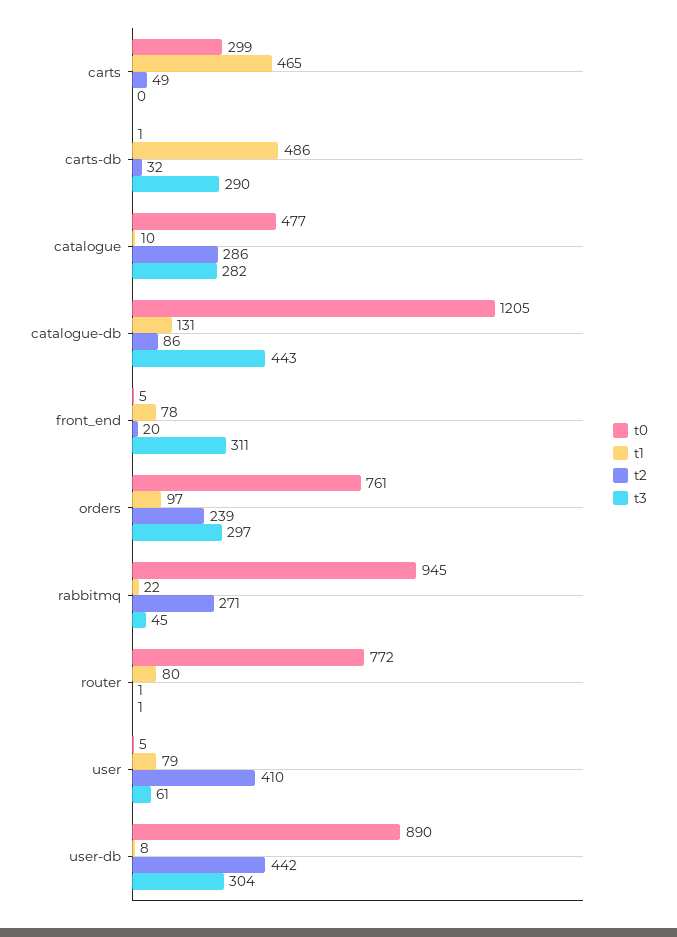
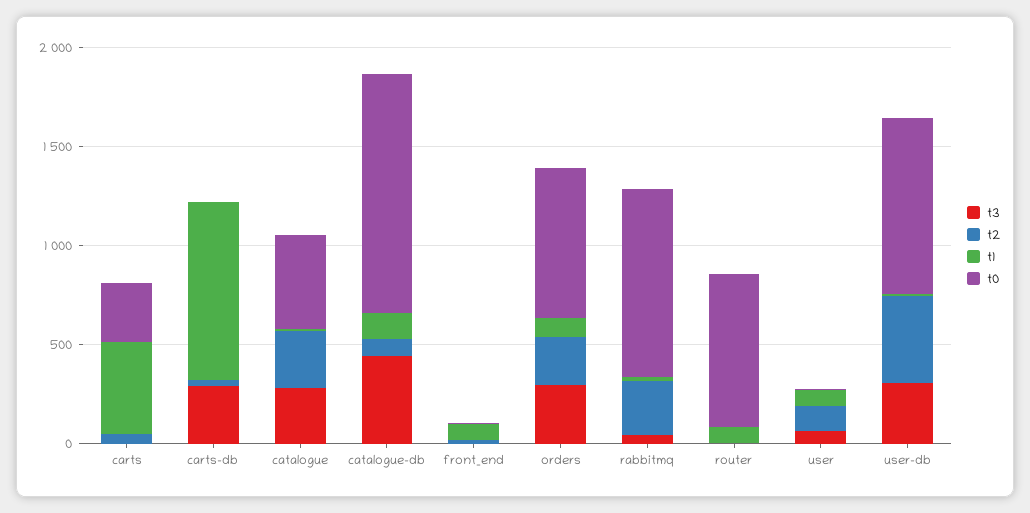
t1, carts-db: 486 -> 900
t3, front_end: 311 -> 0
t2, user: 410 -> 100

